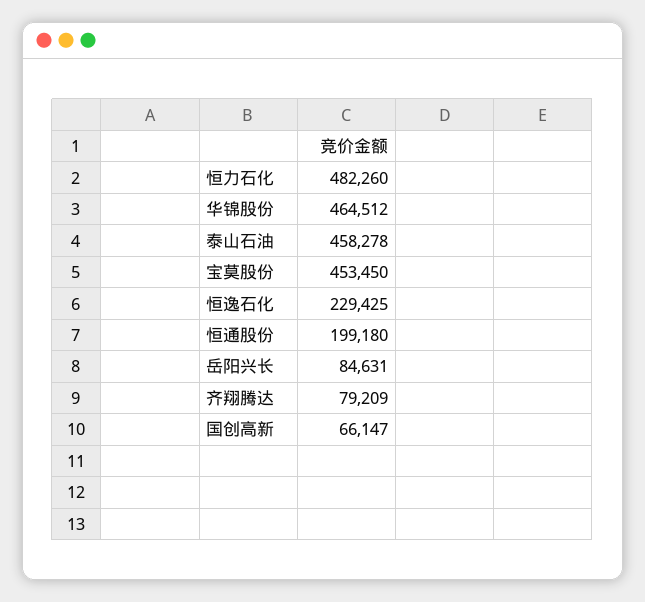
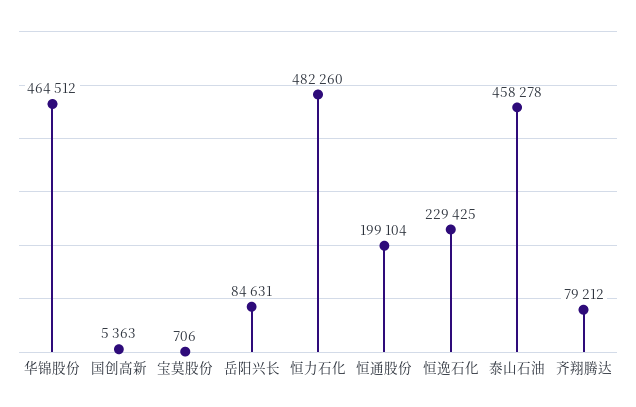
宝莫股份: 453450 -> 706
恒通股份: 199180 -> 199104
齐翔腾达: 79209 -> 79212
国创高新: 66147 -> 5363

